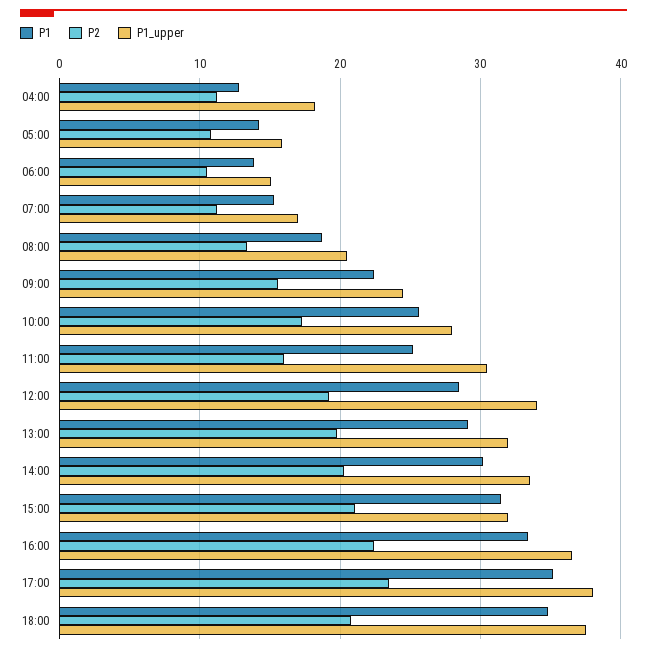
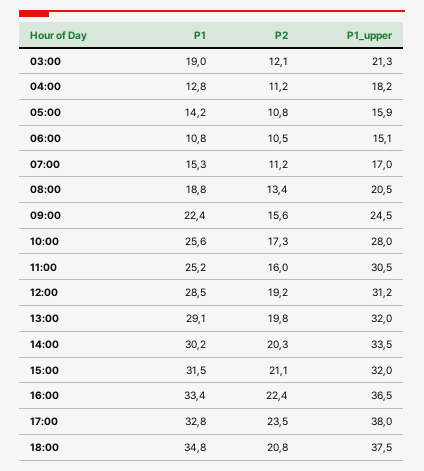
P1, 06:00: 14 -> 10.8
P1_upper, 12:00: 34 -> 31.2
P1, 17:00: 35 -> 32.8
P1, 03:00: none -> 19
P2, 03:00: none -> 12.1
P1_upper, 03:00: none -> 21.3

